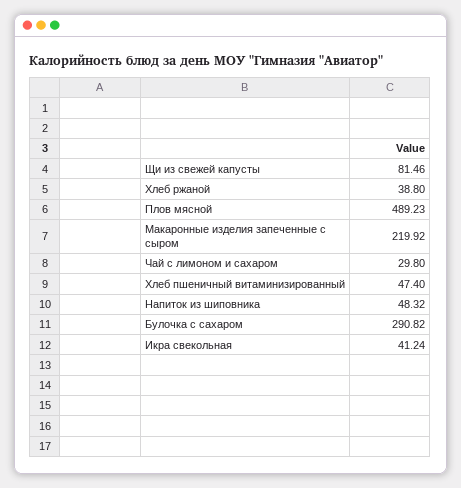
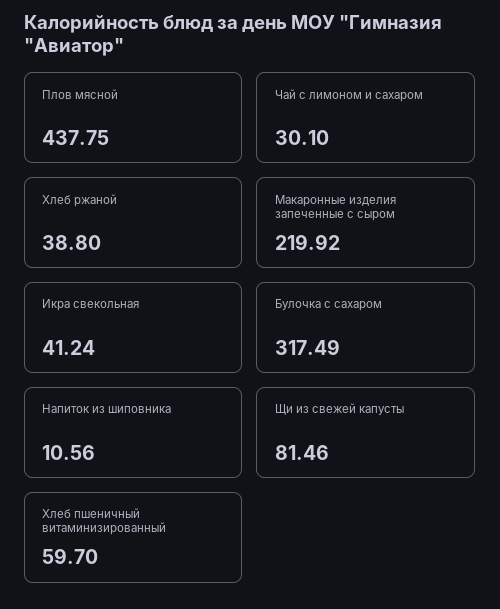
Плов мясной: 489.23 -> 437.75
Чай с лимоном и сахаром: 29.8 -> 30.1
Хлеб пшеничный витаминизированный: 47.4 -> 59.7
Напиток из шиповника: 48.32 -> 10.56
Булочка с сахаром: 290.82 -> 317.49

